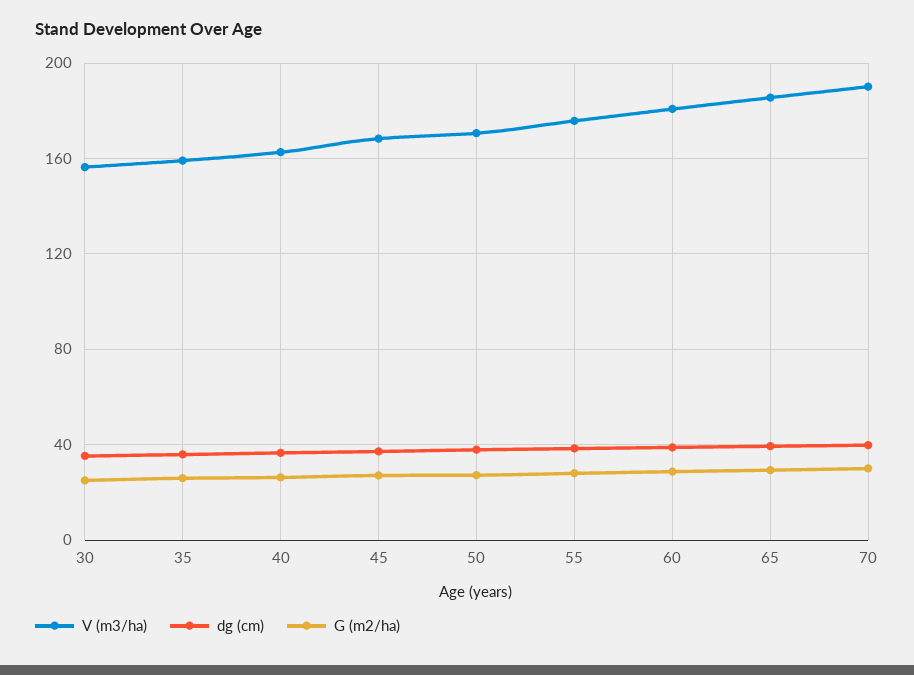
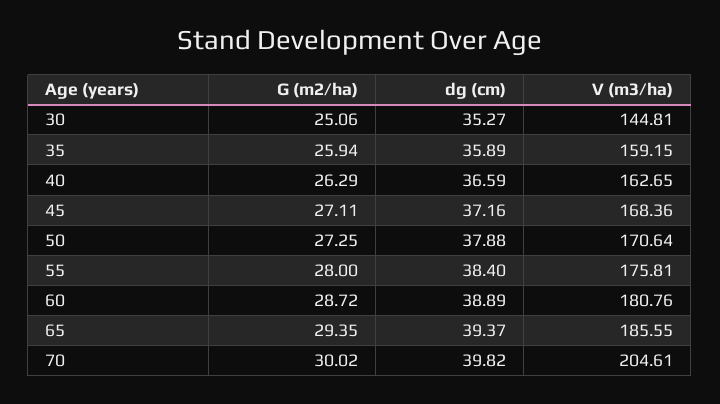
V (m3/ha), 30: 155 -> 144.81
V (m3/ha), 70: 190 -> 204.61

